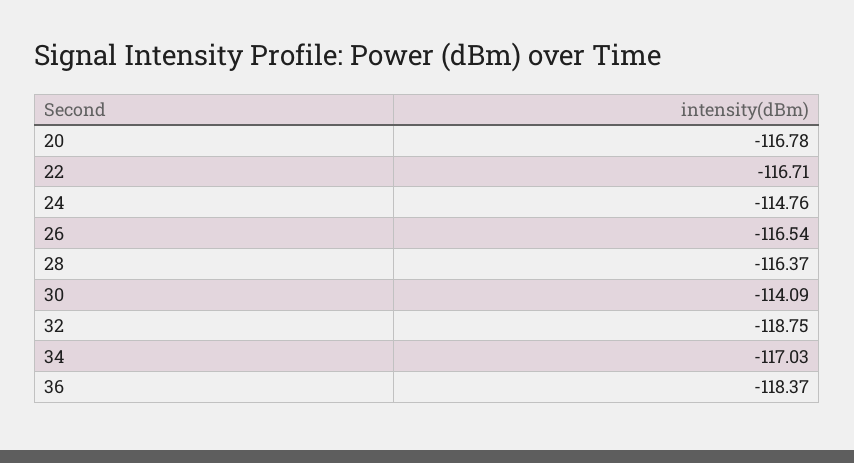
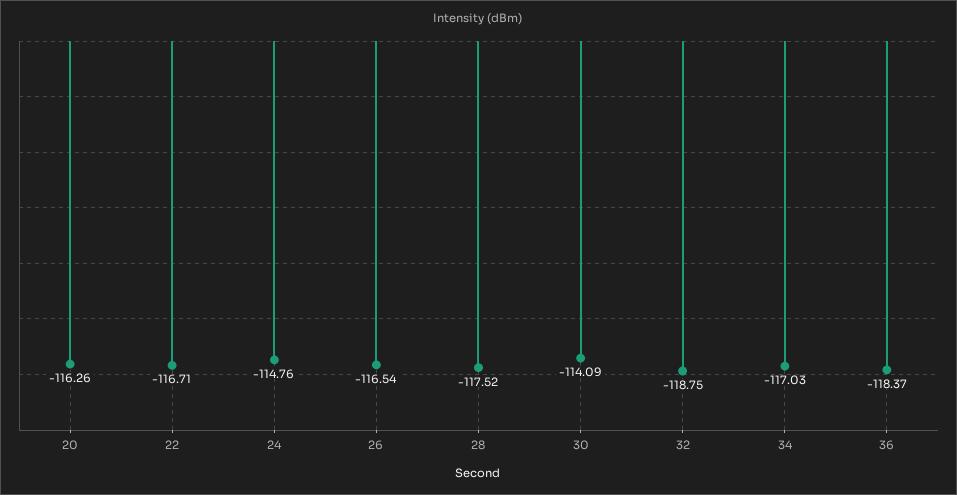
20: -116.78 -> -116.26
28: -116.37 -> -117.52

